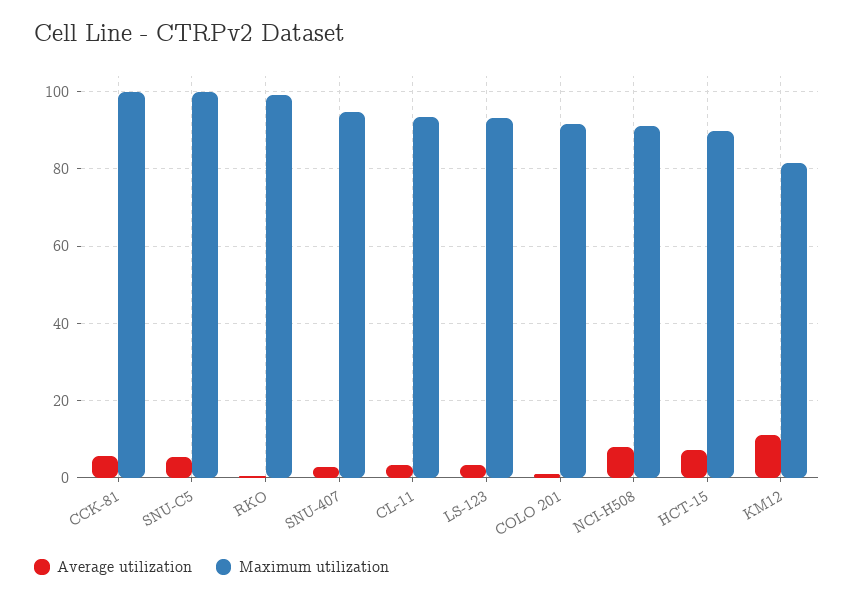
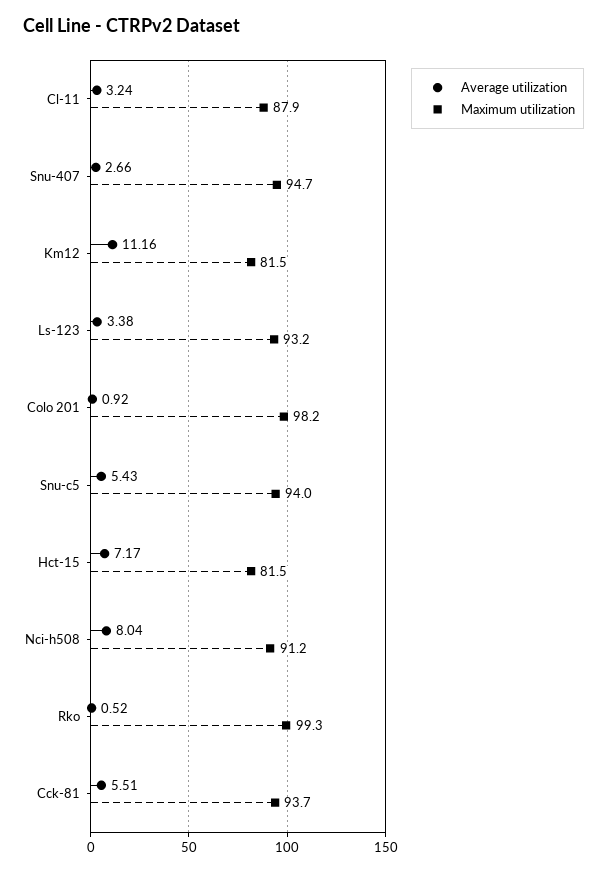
Maximum utilization, CCK-81: 100 -> 93.7
Maximum utilization, SNU-C5: 100 -> 94
Maximum utilization, CL-11: 94 -> 87.9
Maximum utilization, COLO 201: 92 -> 98.2
Maximum utilization, HCT-15: 90 -> 81.5

